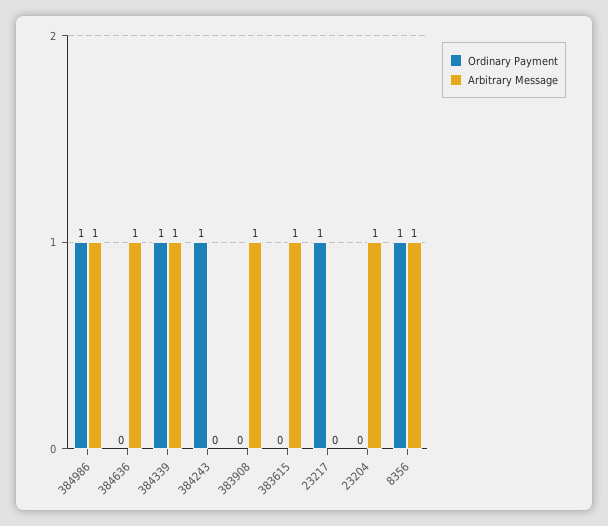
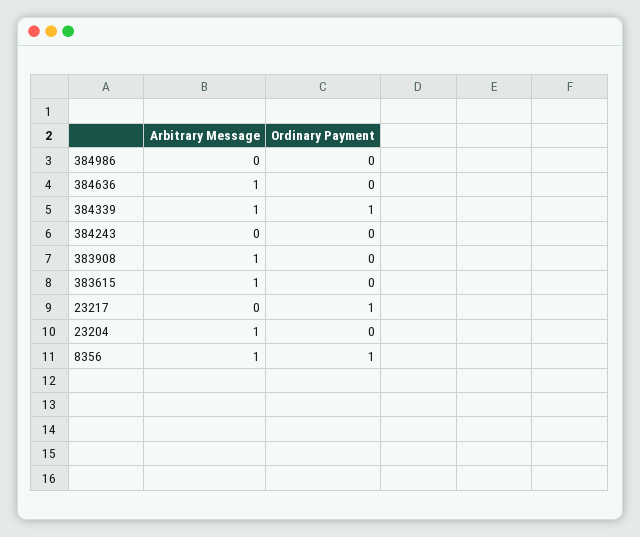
Ordinary Payment, 384986: 1 -> 0
Arbitrary Message, 384986: 1 -> 0
Ordinary Payment, 384243: 1 -> 0

